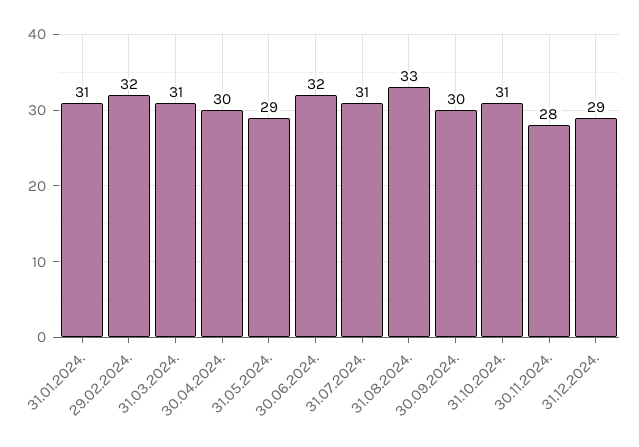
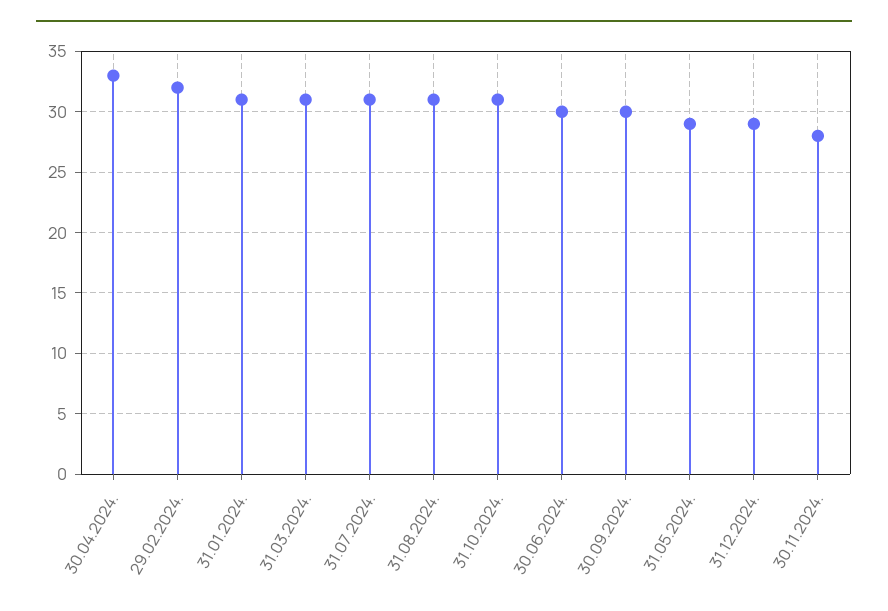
30.04.2024.: 30 -> 33
30.06.2024.: 32 -> 30
31.08.2024.: 33 -> 31

